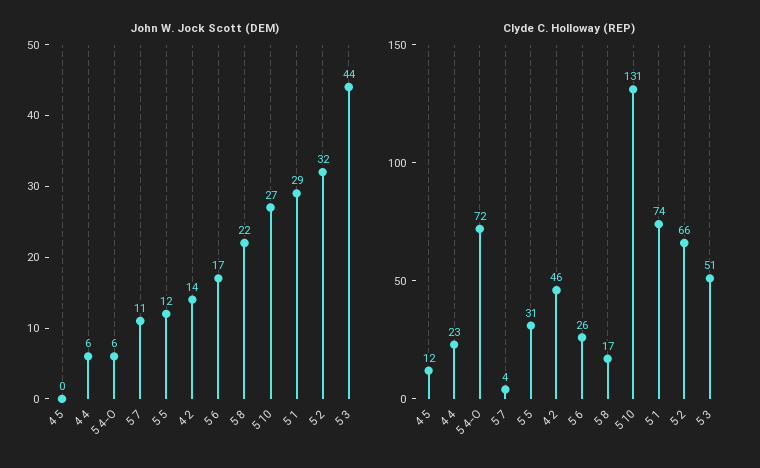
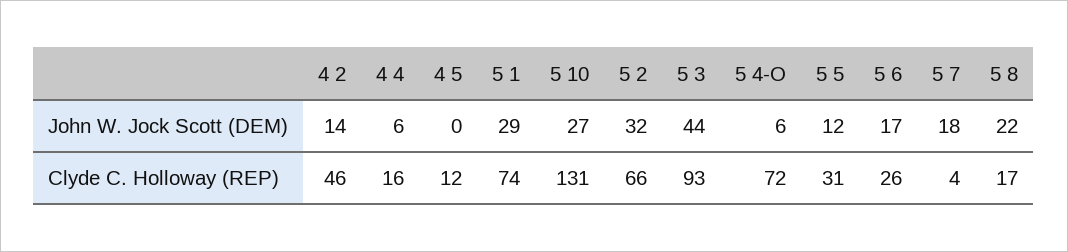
John W. Jock Scott (DEM), 5 7: 11 -> 18
Clyde C. Holloway (REP), 4 4: 23 -> 16
Clyde C. Holloway (REP), 5 3: 51 -> 93

